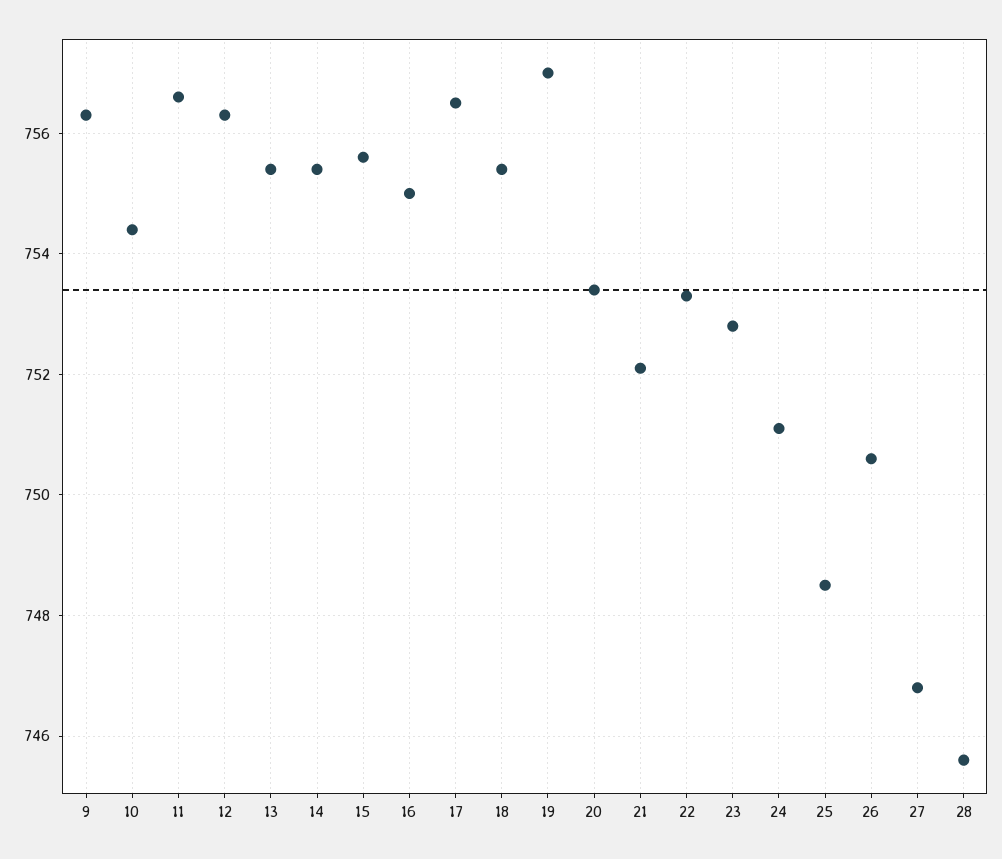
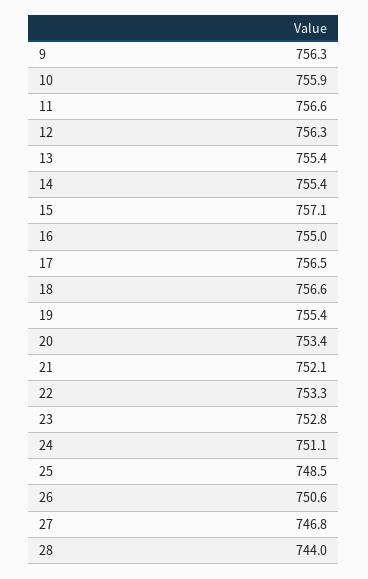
10: 754.5 -> 755.9
15: 755.5 -> 757.1
18: 755.5 -> 756.6
19: 757 -> 755.4
28: 745.5 -> 744

